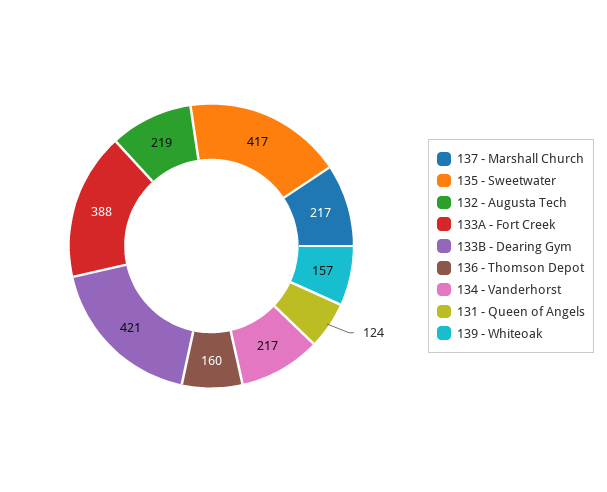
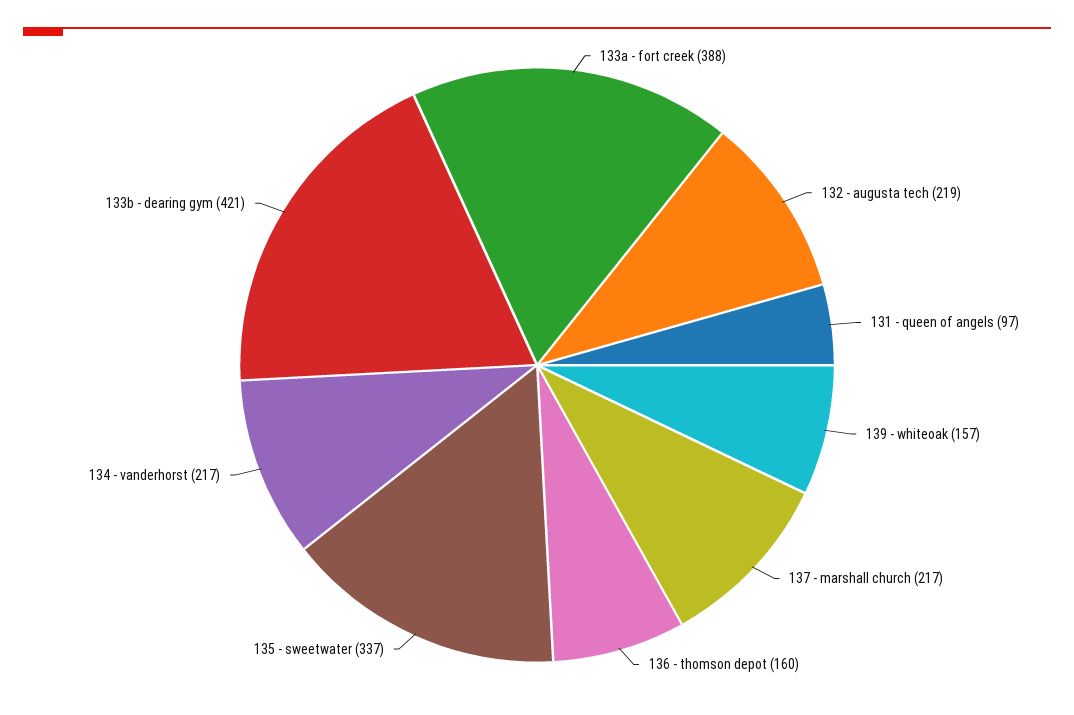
135 - Sweetwater: 417 -> 337
131 - Queen of Angels: 124 -> 97

